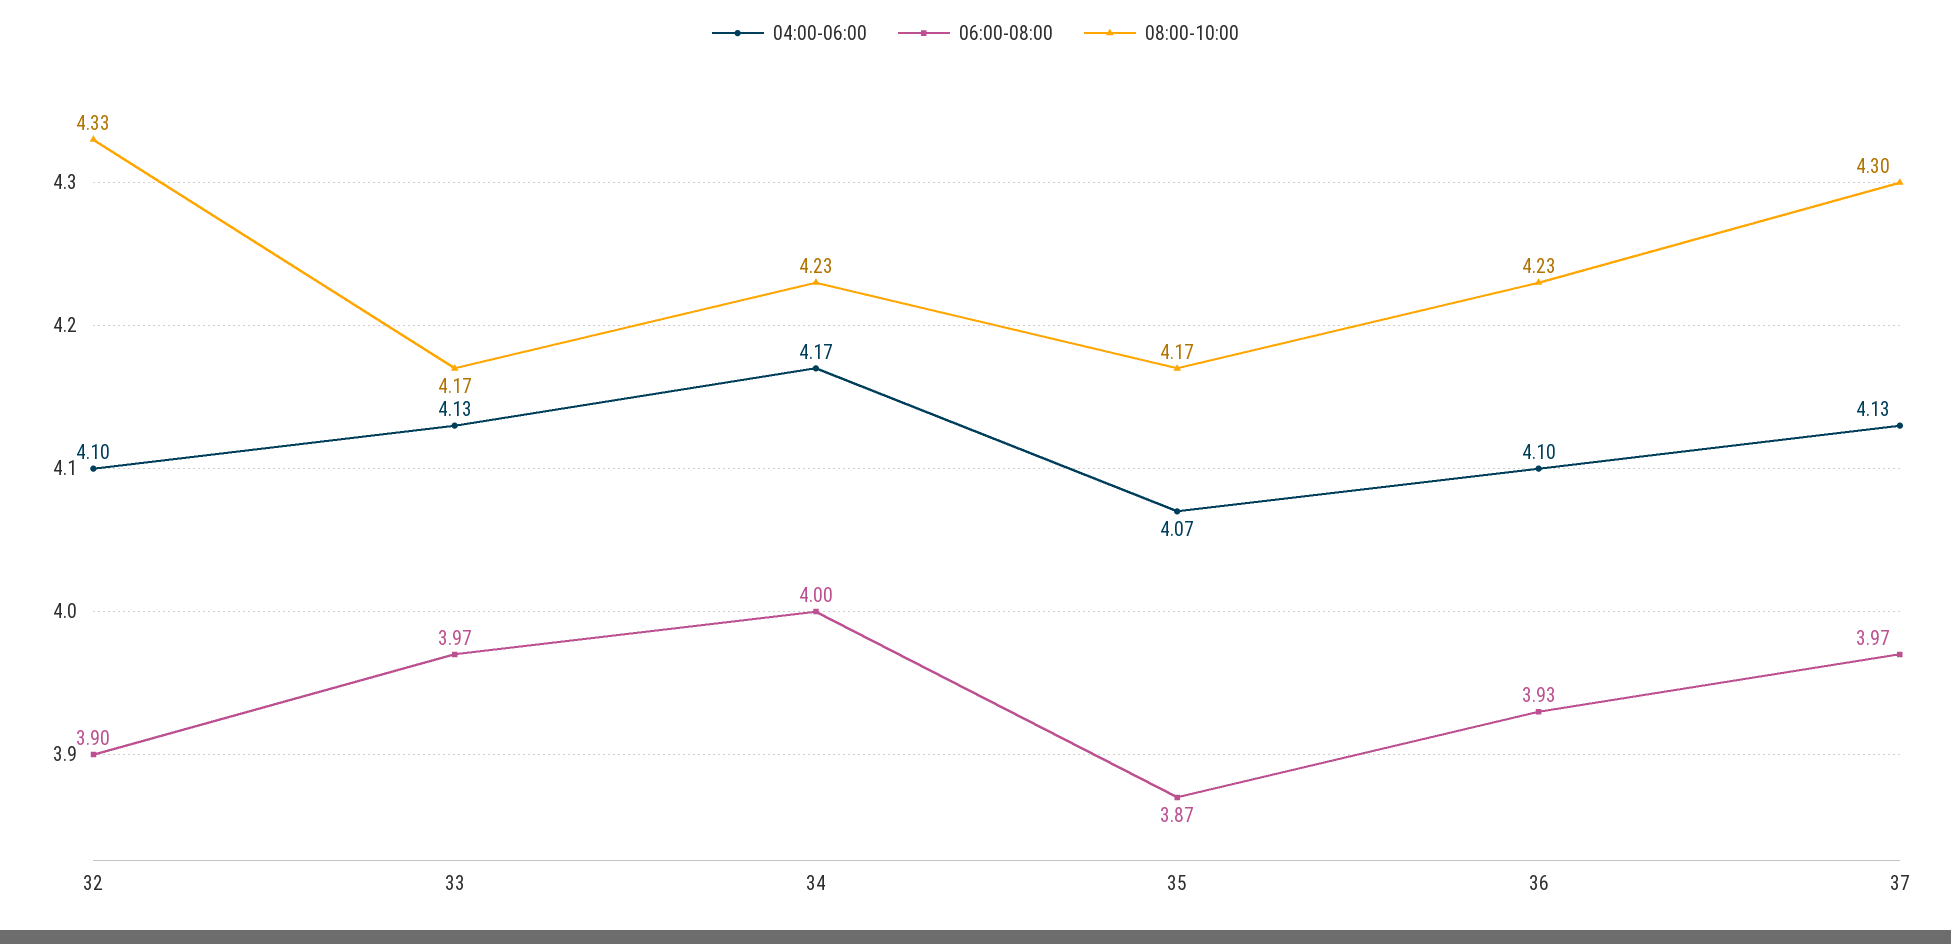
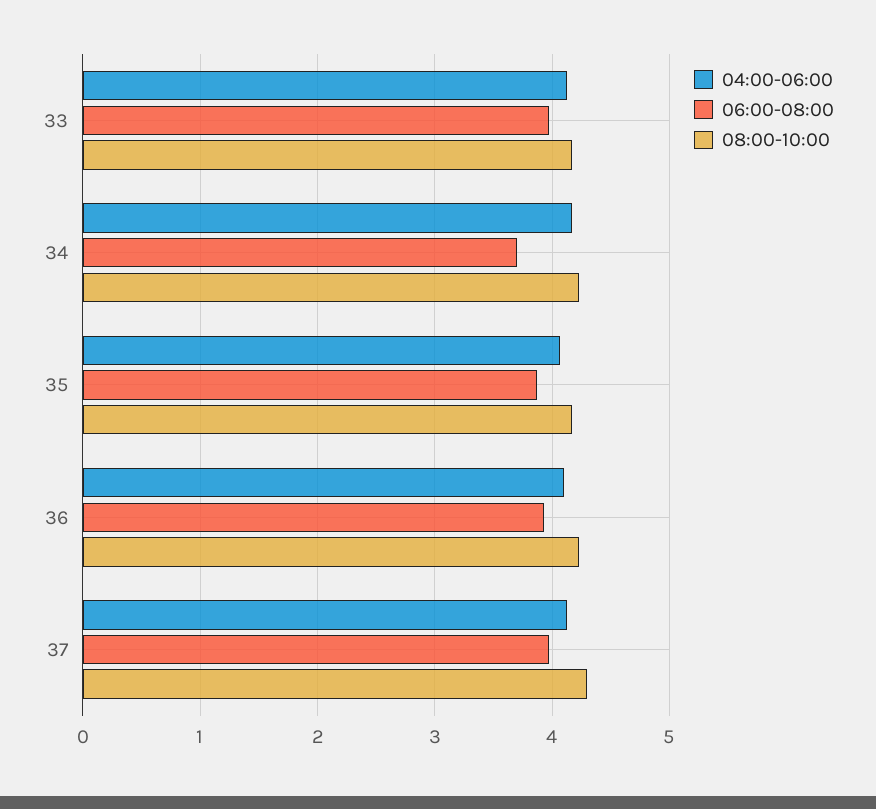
04:00-06:00, 32: 4.1 -> none
06:00-08:00, 32: 3.9 -> none
08:00-10:00, 32: 4.33 -> none
06:00-08:00, 34: 4 -> 3.7

